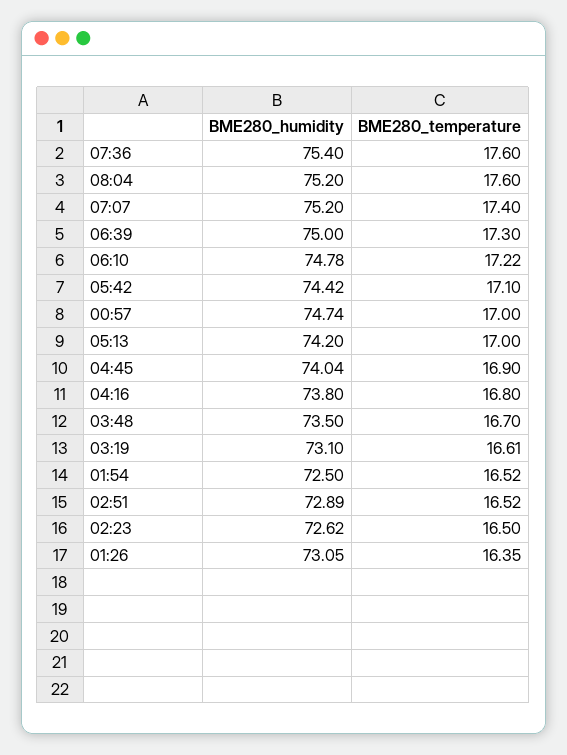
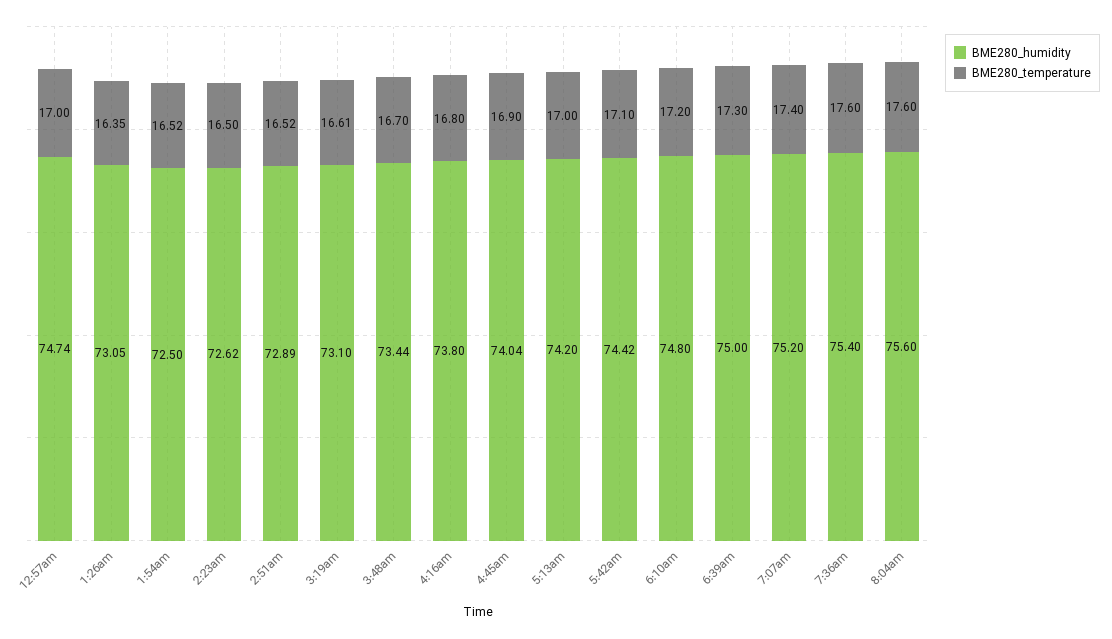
BME280_humidity, 08:04: 75.2 -> 75.6
BME280_humidity, 06:10: 74.78 -> 74.8
BME280_temperature, 06:10: 17.22 -> 17.2
BME280_humidity, 03:48: 73.5 -> 73.44

